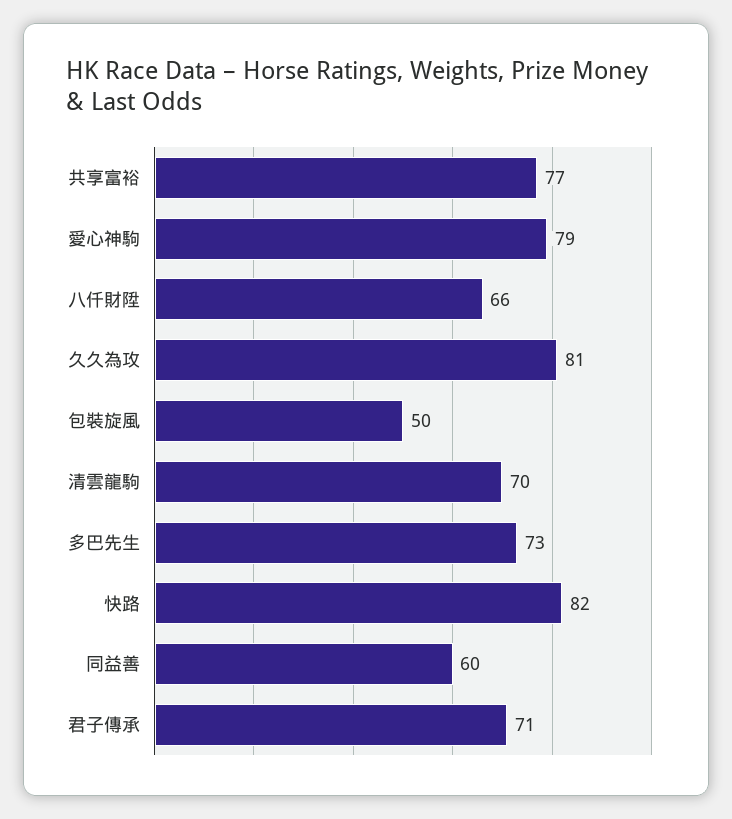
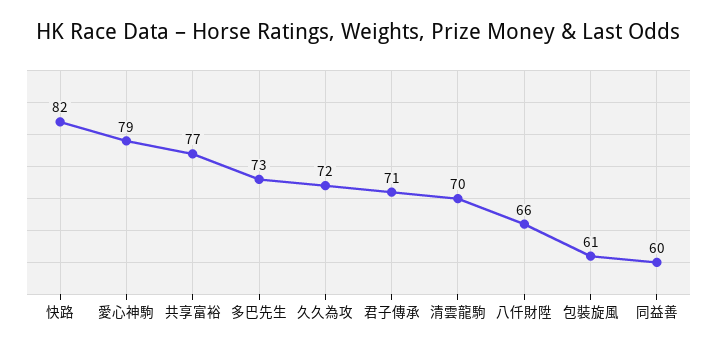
久久為攻: 81 -> 72
包裝旋風: 50 -> 61

